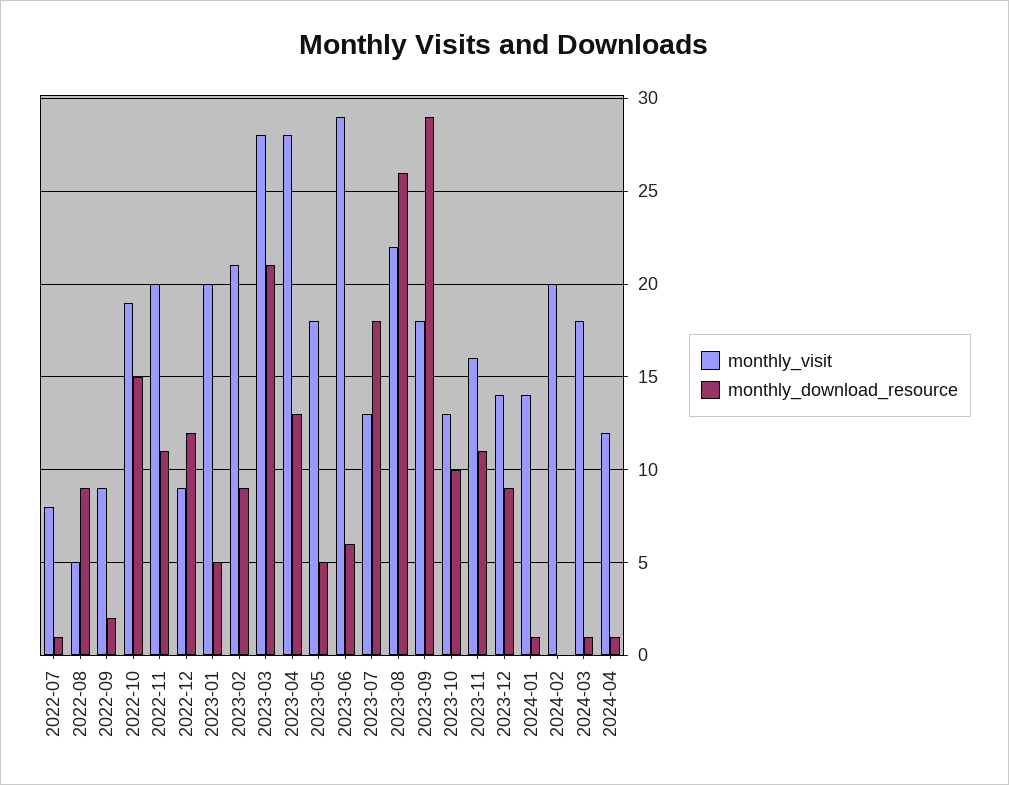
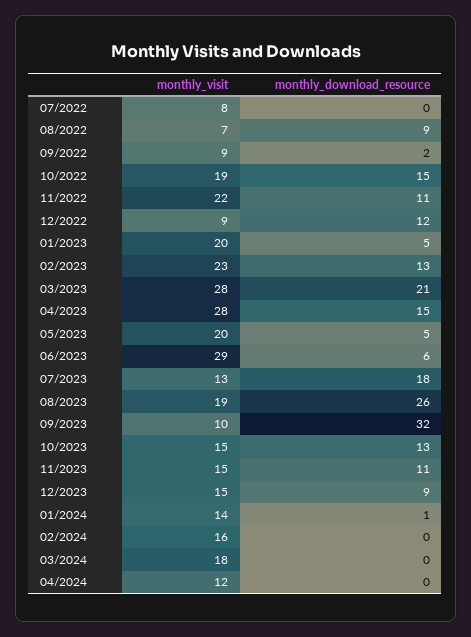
monthly_download_resource, 2022-07: 1 -> 0
monthly_visit, 2022-08: 5 -> 7
monthly_visit, 2022-11: 20 -> 22
monthly_visit, 2023-02: 21 -> 23
monthly_download_resource, 2023-02: 9 -> 13
monthly_download_resource, 2023-04: 13 -> 15
monthly_visit, 2023-05: 18 -> 20
monthly_visit, 2023-08: 22 -> 19
monthly_visit, 2023-09: 18 -> 10
monthly_download_resource, 2023-09: 29 -> 32
monthly_visit, 2023-10: 13 -> 15
monthly_download_resource, 2023-10: 10 -> 13
monthly_visit, 2023-11: 16 -> 15
monthly_visit, 2023-12: 14 -> 15
monthly_visit, 2024-02: 20 -> 16
monthly_download_resource, 2024-03: 1 -> 0
monthly_download_resource, 2024-04: 1 -> 0

